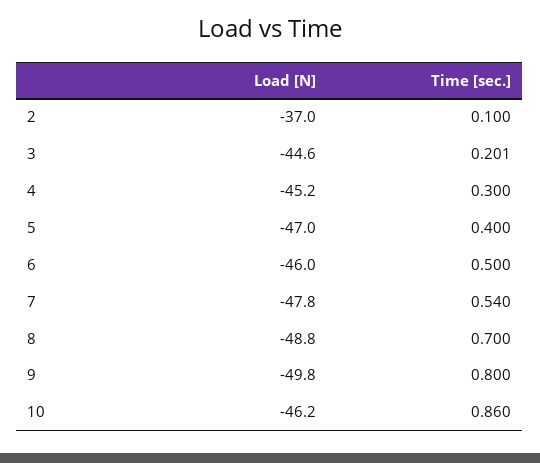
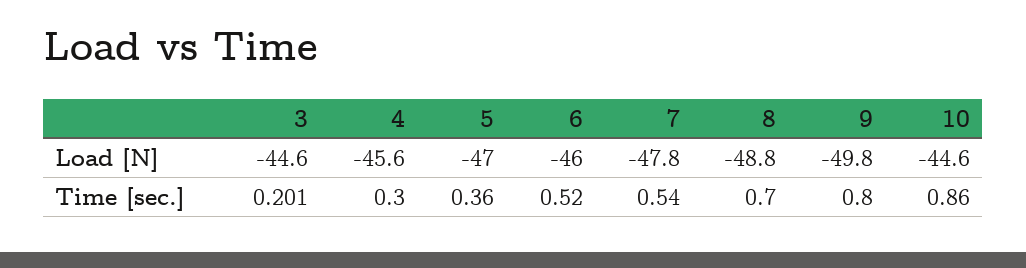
Load [N], 2: -37 -> none
Time [sec.], 2: 0.1 -> none
Load [N], 4: -45.2 -> -45.6
Time [sec.], 5: 0.4 -> 0.36
Time [sec.], 6: 0.5 -> 0.52
Load [N], 10: -46.2 -> -44.6

